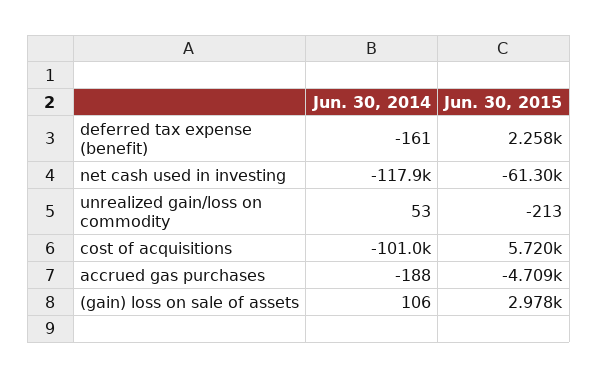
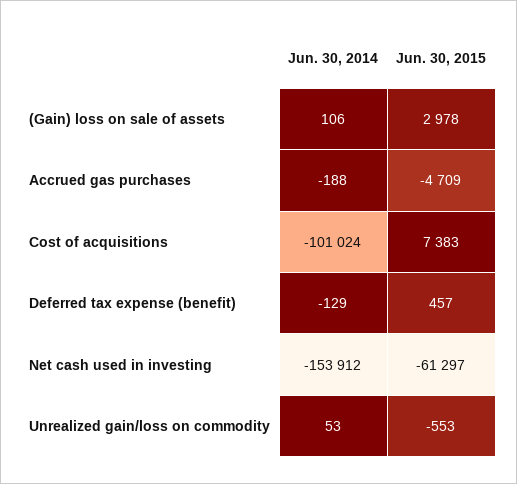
Jun. 30, 2014, deferred tax expense (benefit): -161 -> -129
Jun. 30, 2015, deferred tax expense (benefit): 2258 -> 457
Jun. 30, 2014, net cash used in investing: -117900 -> -153912
Jun. 30, 2015, unrealized gain/loss on commodity: -213 -> -553
Jun. 30, 2015, cost of acquisitions: 5720 -> 7383

